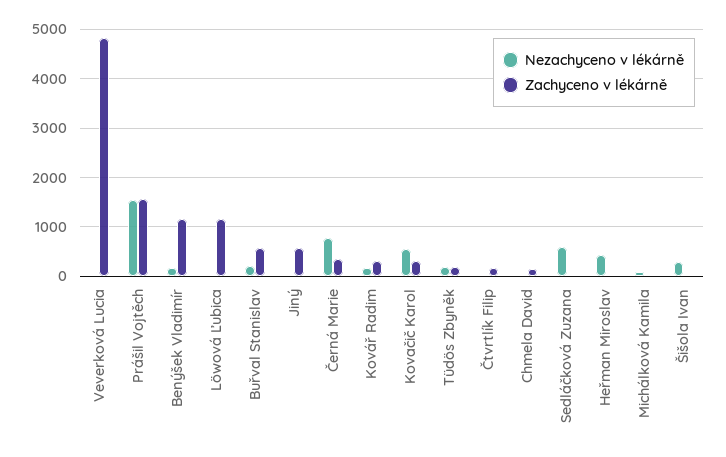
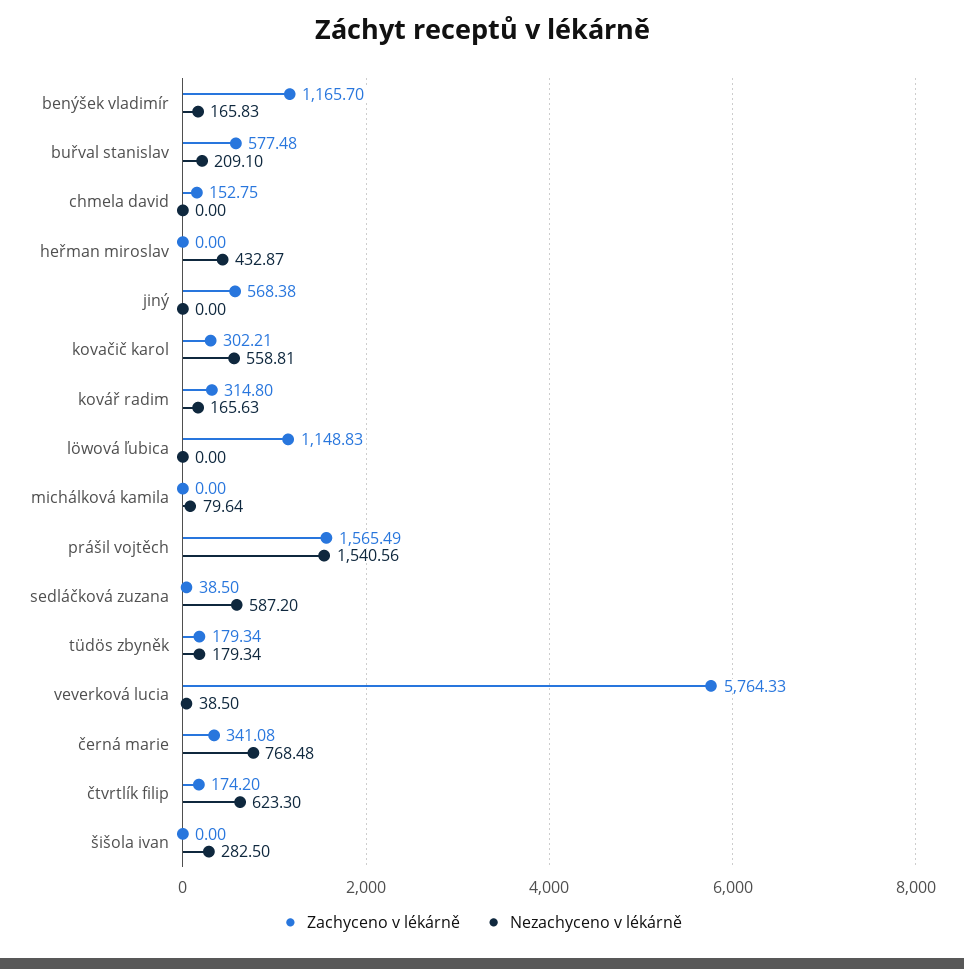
Zachyceno v lékárně, Veverková Lucia: 4800 -> 5764.33
Nezachyceno v lékárně, Čtvrtlík Filip: 0 -> 623.3

